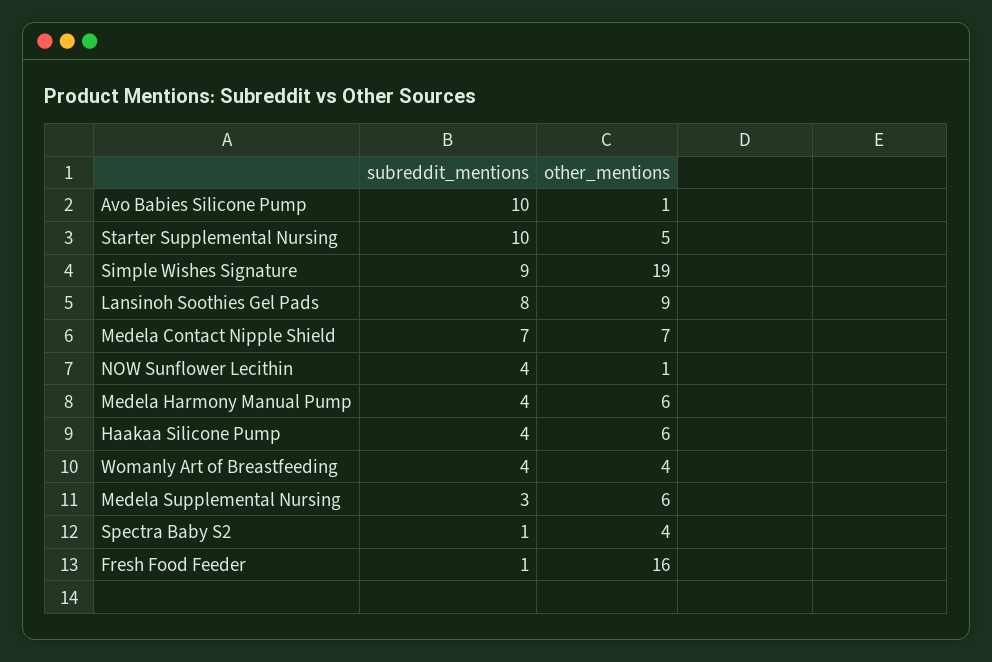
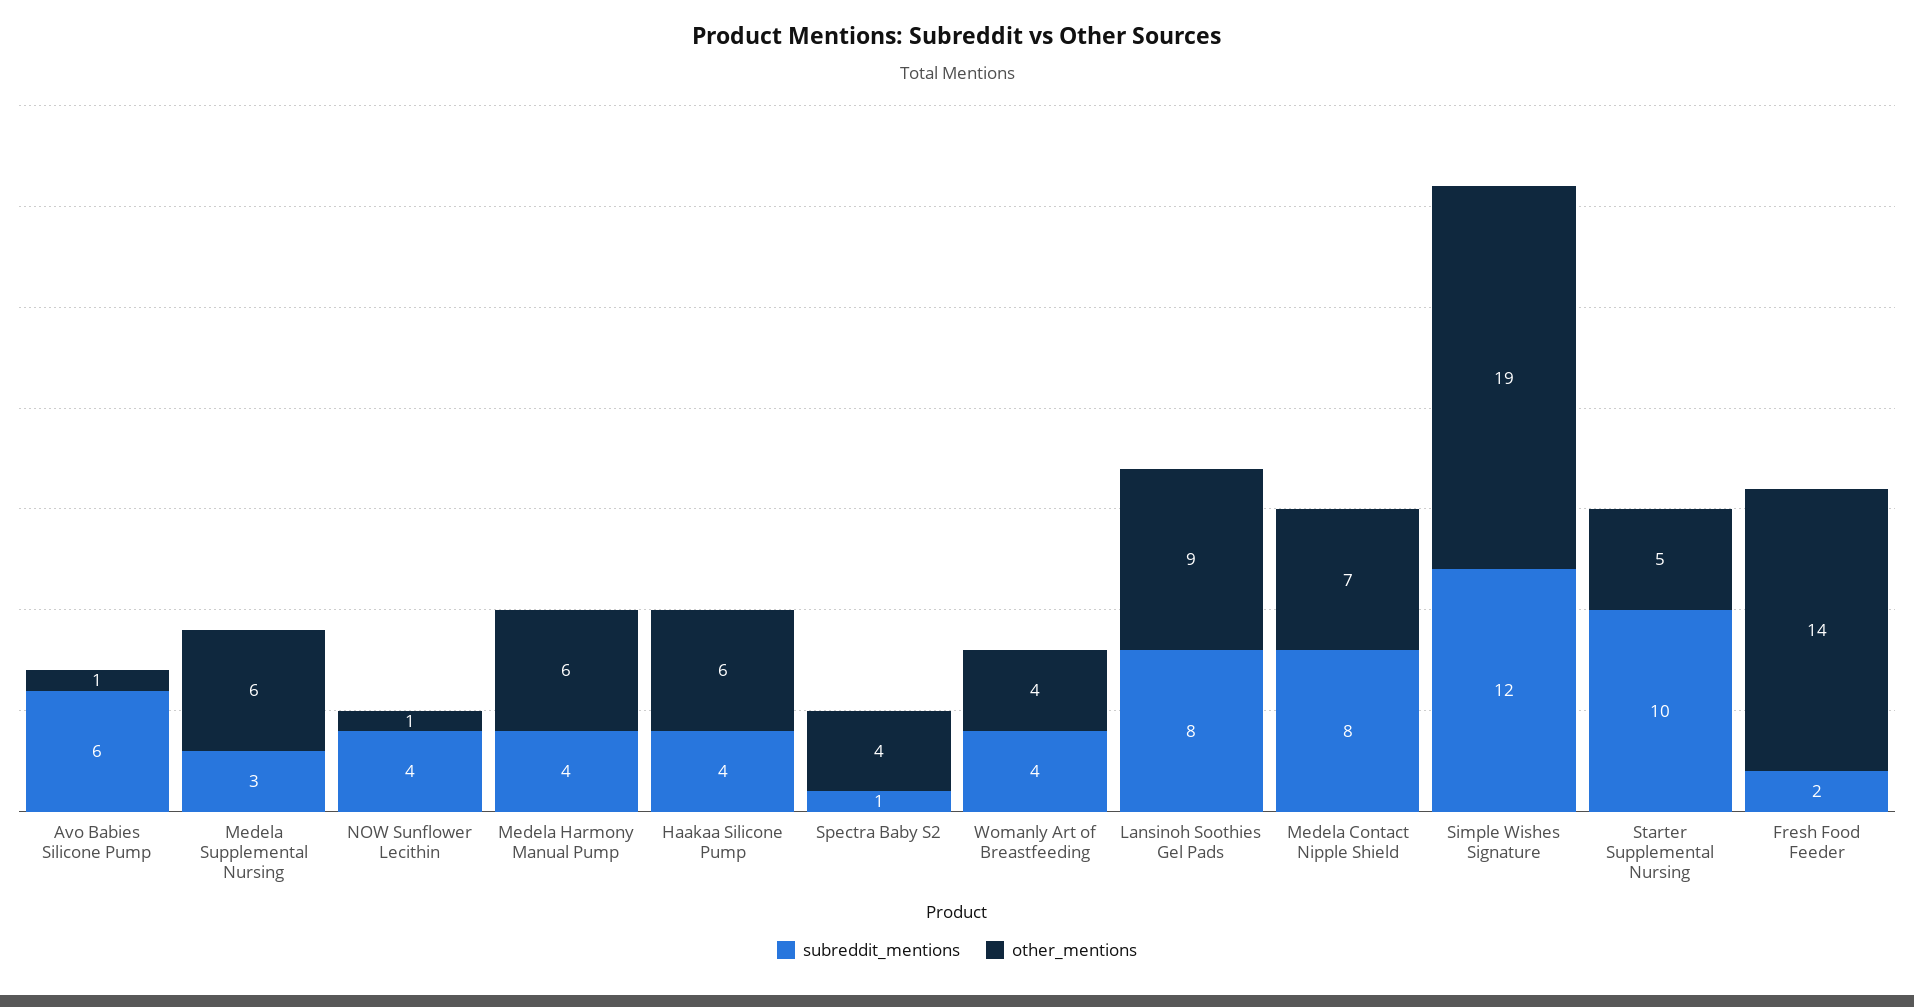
subreddit_mentions, Avo Babies Silicone Pump: 10 -> 6
subreddit_mentions, Simple Wishes Signature: 9 -> 12
subreddit_mentions, Medela Contact Nipple Shield: 7 -> 8
subreddit_mentions, Fresh Food Feeder: 1 -> 2
other_mentions, Fresh Food Feeder: 16 -> 14

